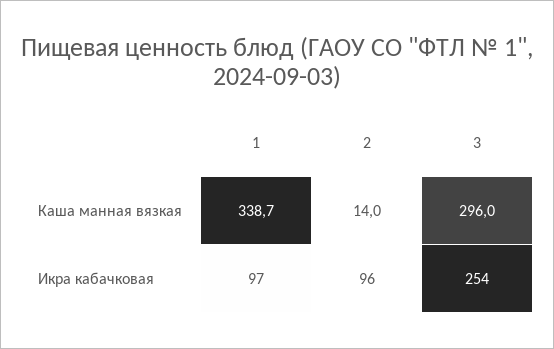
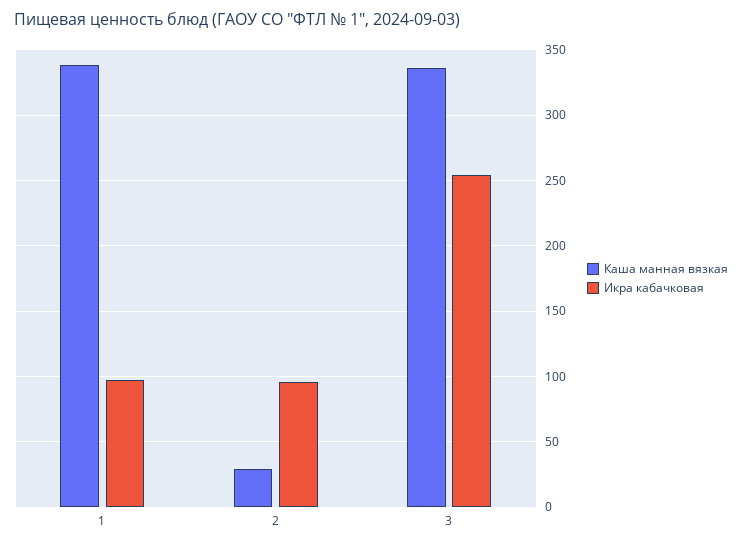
Каша манная вязкая, 2: 14 -> 30
Каша манная вязкая, 3: 296 -> 335

